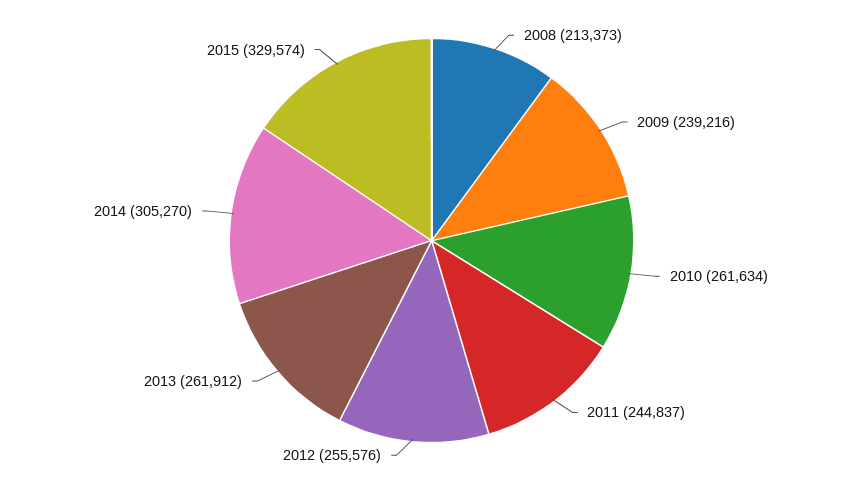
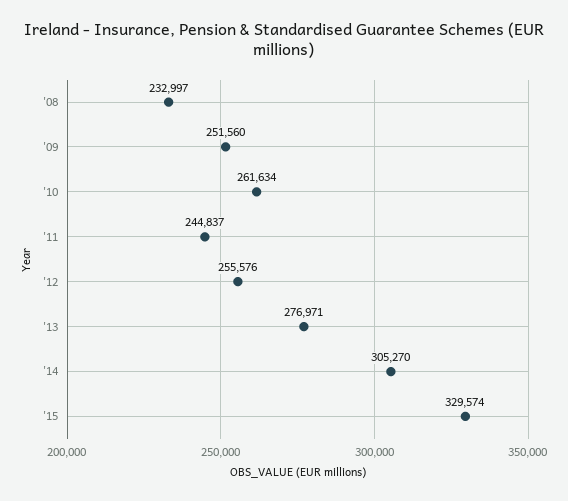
2008: 213373 -> 232997
2009: 239216 -> 251560
2013: 261912 -> 276971

